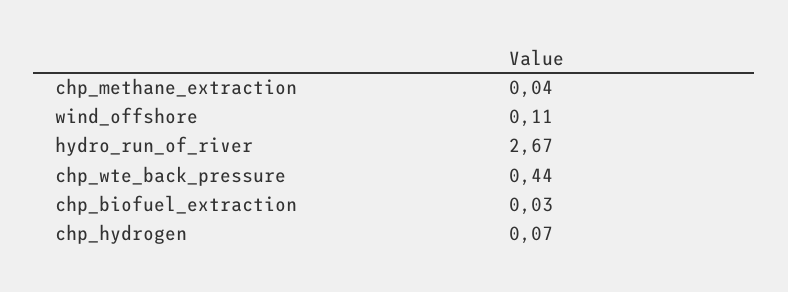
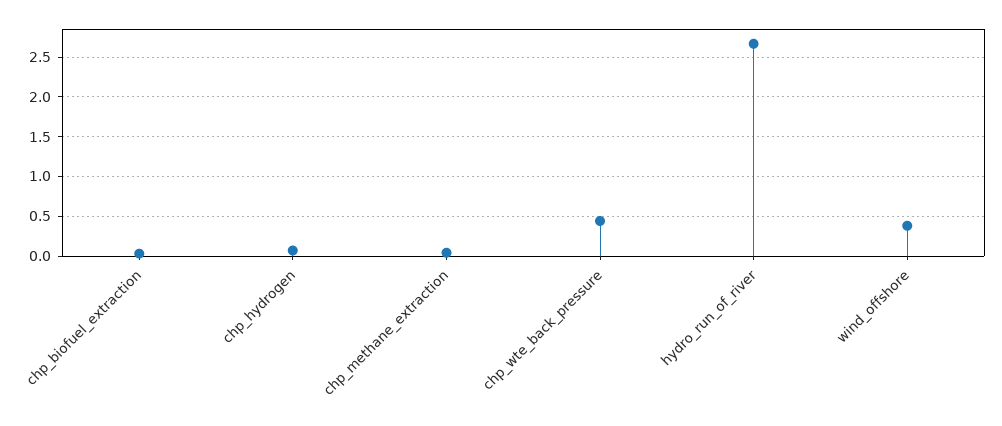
wind_offshore: 0.11 -> 0.4

